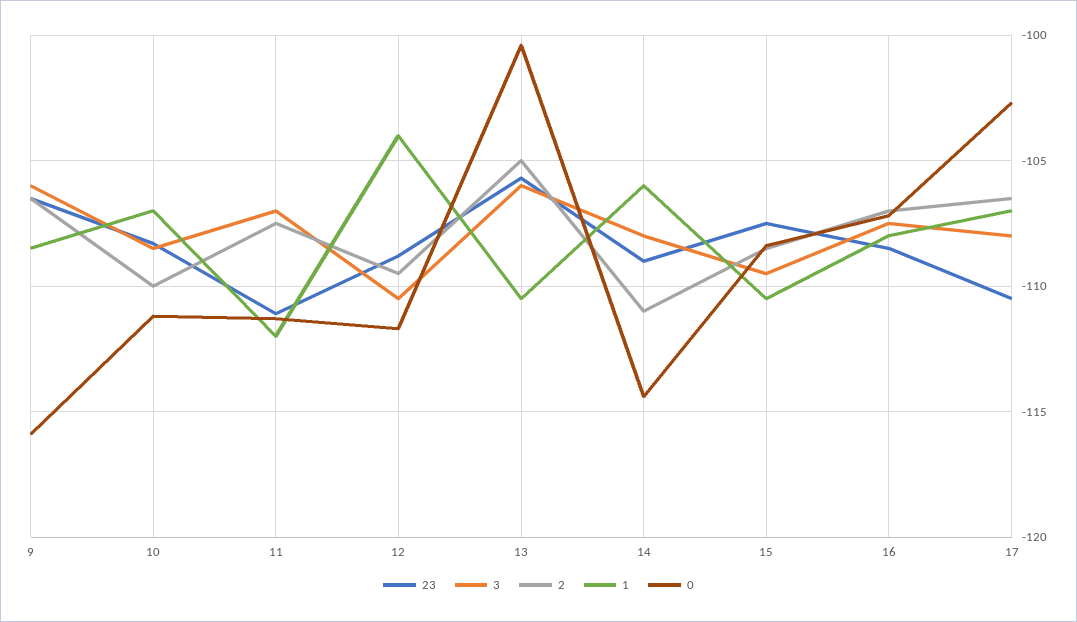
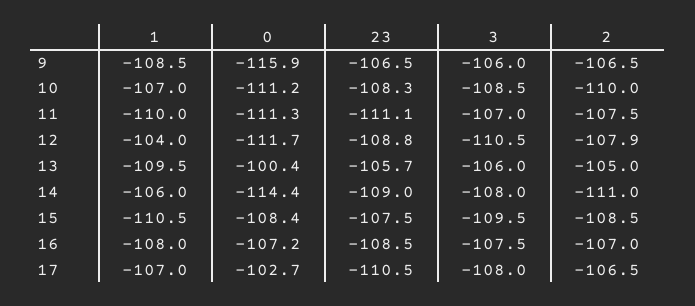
1, 11: -112 -> -110
2, 12: -109.5 -> -107.9
1, 13: -110.5 -> -109.5

